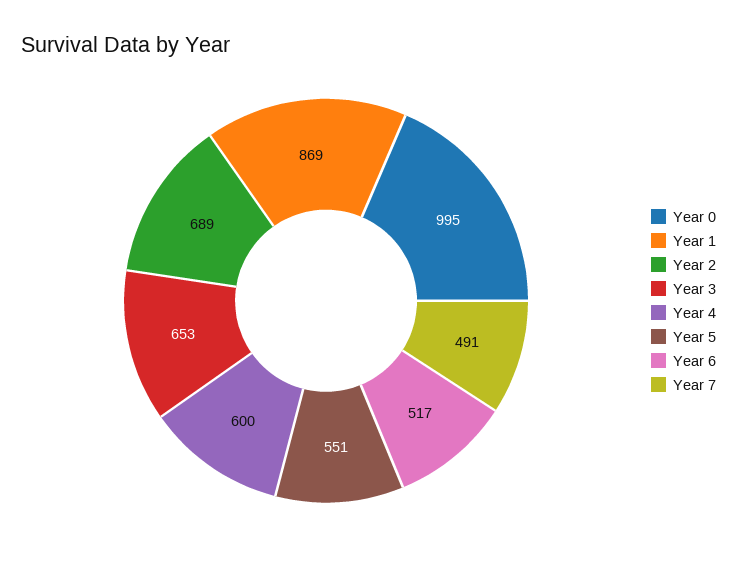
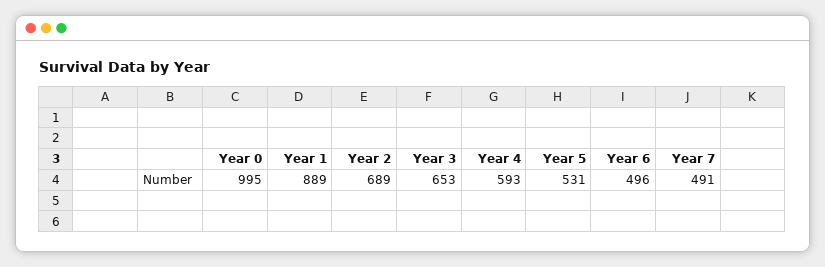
Year 1: 869 -> 889
Year 4: 600 -> 593
Year 5: 551 -> 531
Year 6: 517 -> 496

